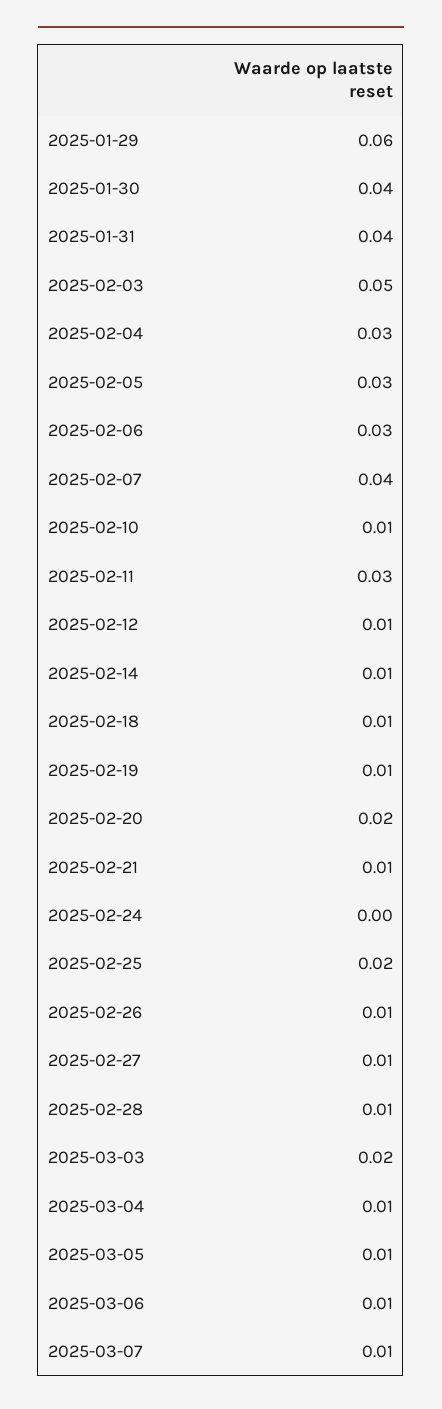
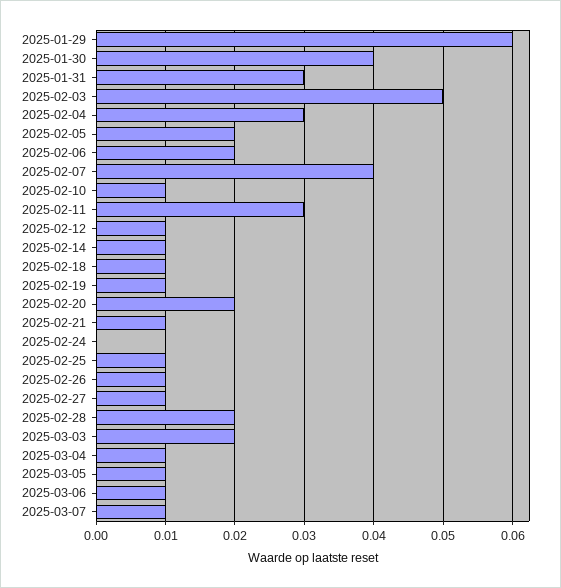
2025-01-31: 0.04 -> 0.03
2025-02-05: 0.03 -> 0.02
2025-02-06: 0.03 -> 0.02
2025-02-25: 0.02 -> 0.01
2025-02-28: 0.01 -> 0.02

